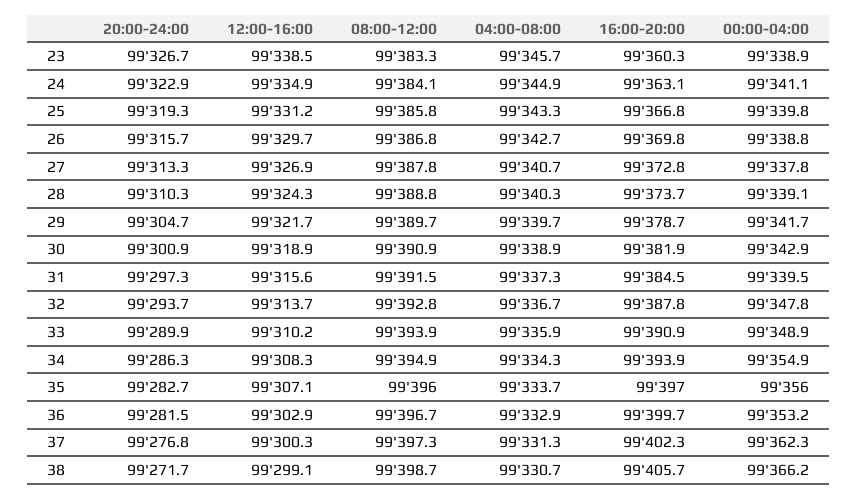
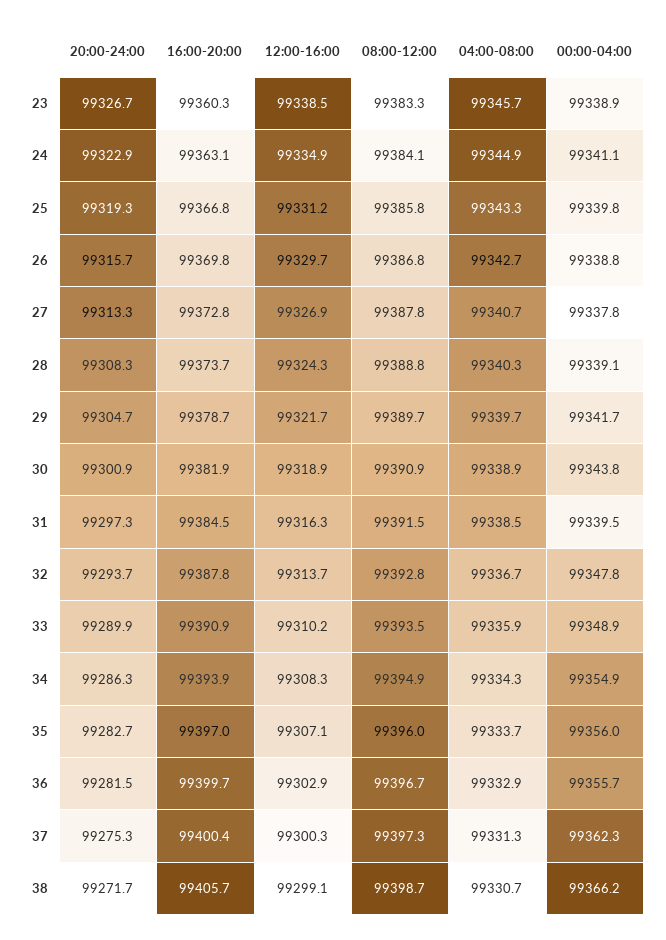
20:00-24:00, 28: 99310.3 -> 99308.3
00:00-04:00, 30: 99342.9 -> 99343.8
12:00-16:00, 31: 99315.6 -> 99316.3
04:00-08:00, 31: 99337.3 -> 99338.5
08:00-12:00, 33: 99393.9 -> 99393.5
00:00-04:00, 36: 99353.2 -> 99355.7
20:00-24:00, 37: 99276.8 -> 99275.3
16:00-20:00, 37: 99402.3 -> 99400.4

